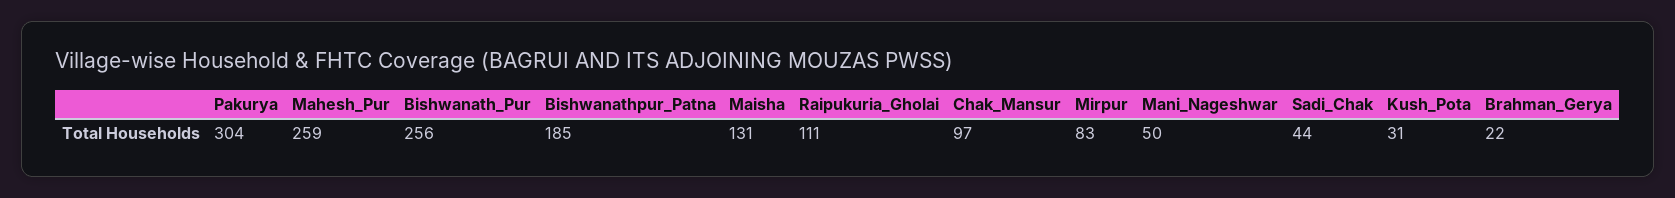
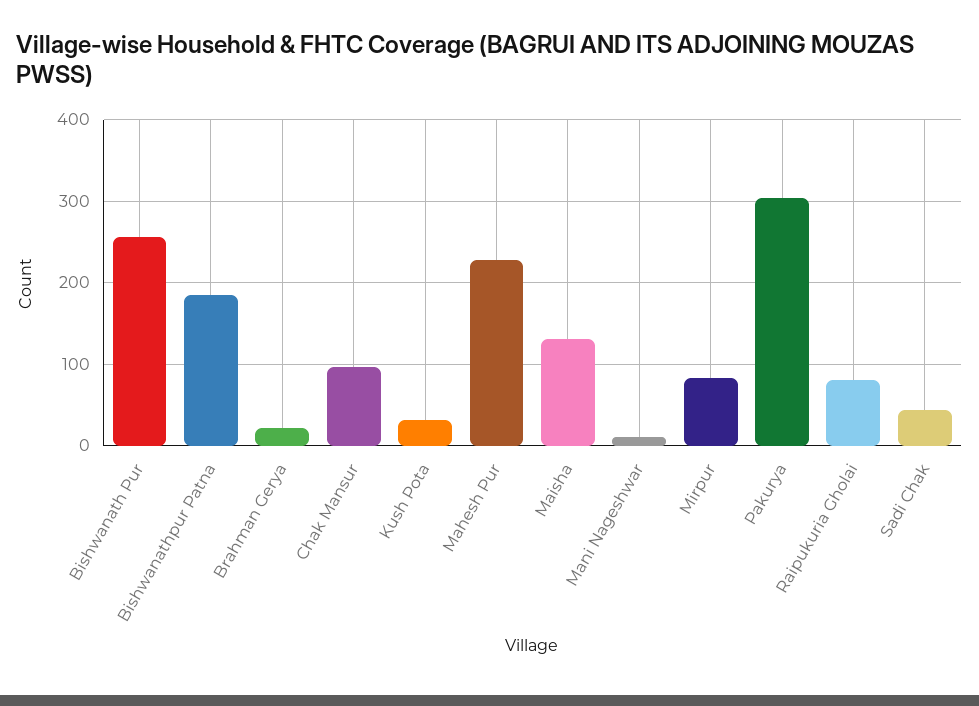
Mahesh_Pur: 259 -> 230
Raipukuria_Gholai: 111 -> 80
Mani_Nageshwar: 50 -> 10

